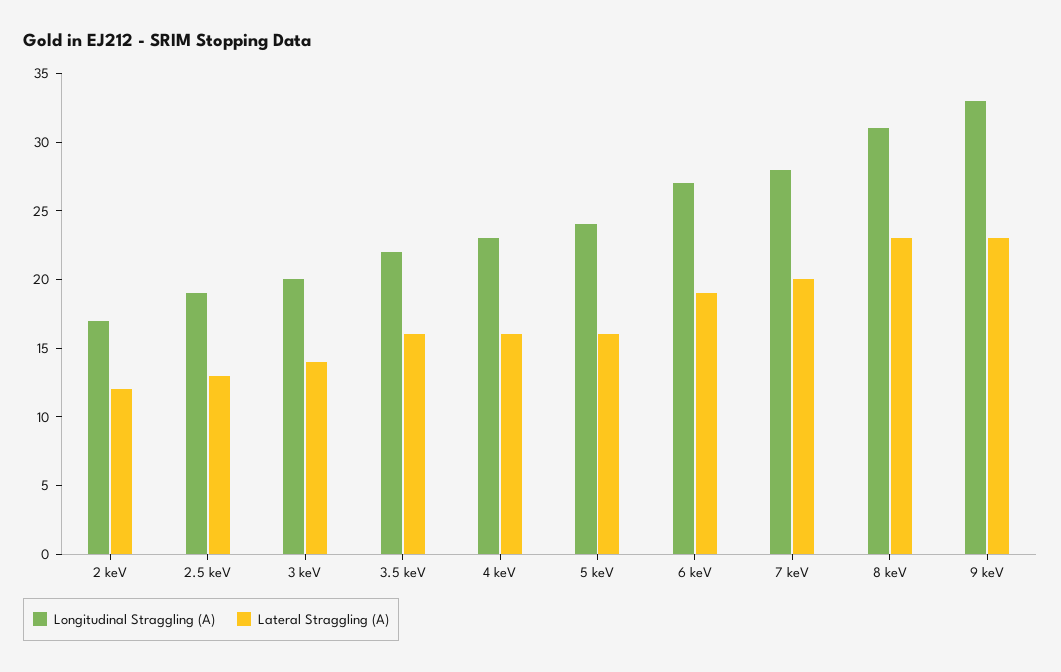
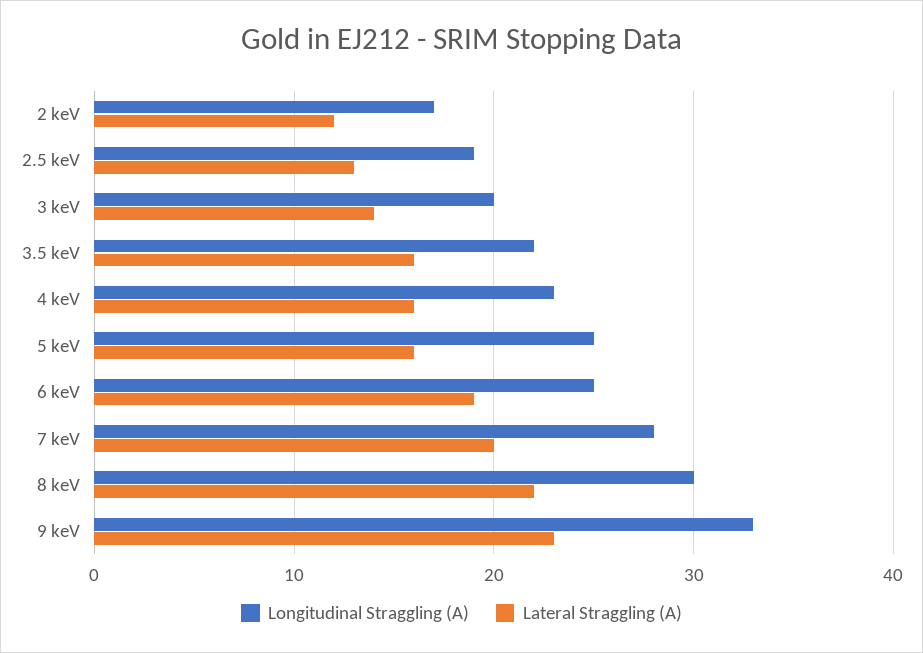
Longitudinal Straggling (A), 5 keV: 24 -> 25
Longitudinal Straggling (A), 6 keV: 27 -> 25
Longitudinal Straggling (A), 8 keV: 31 -> 30
Lateral Straggling (A), 8 keV: 23 -> 22

